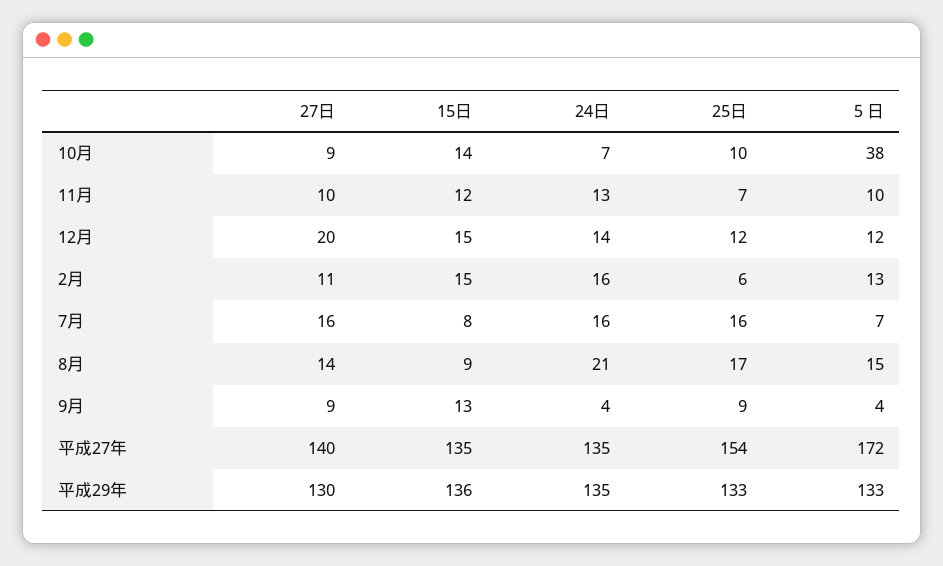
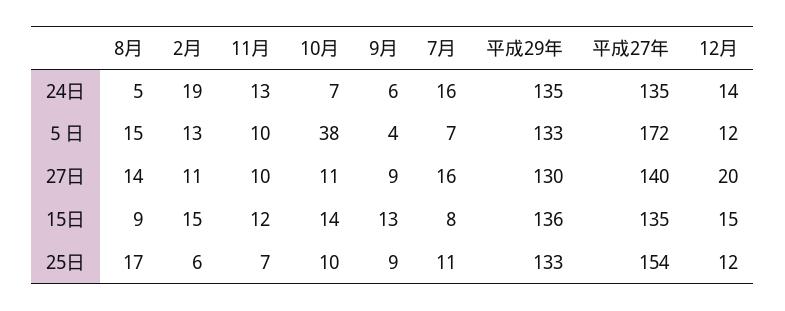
27日, 10月: 9 -> 11
24日, 2月: 16 -> 19
25日, 7月: 16 -> 11
24日, 8月: 21 -> 5
24日, 9月: 4 -> 6

